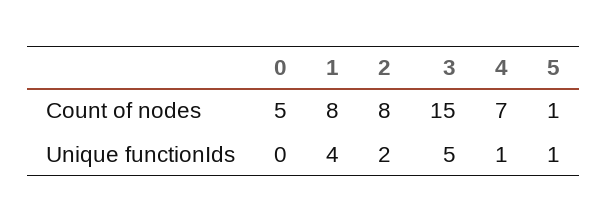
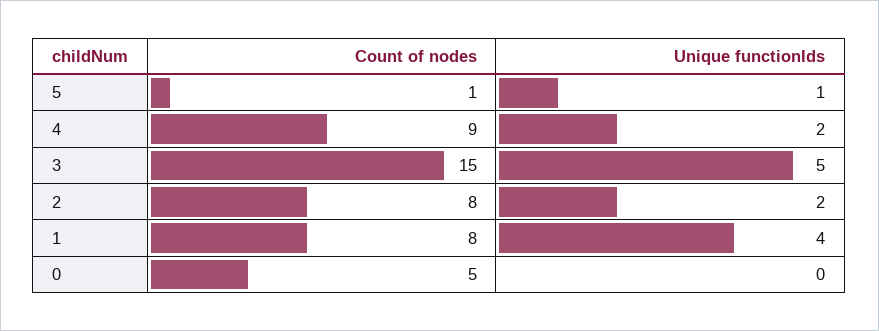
4, Count of nodes: 7 -> 9
4, Unique functionIds: 1 -> 2

